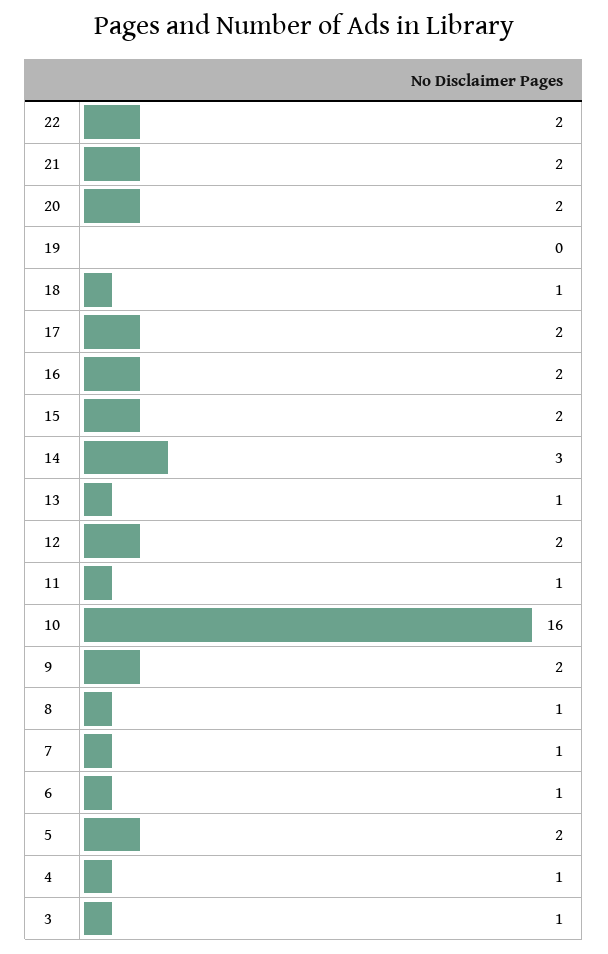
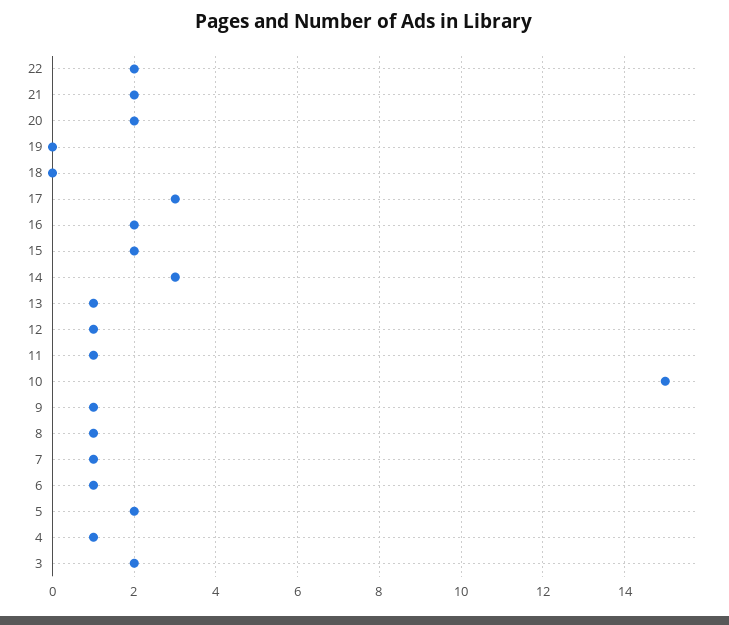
18: 1 -> 0
17: 2 -> 3
12: 2 -> 1
10: 16 -> 15
9: 2 -> 1
3: 1 -> 2

